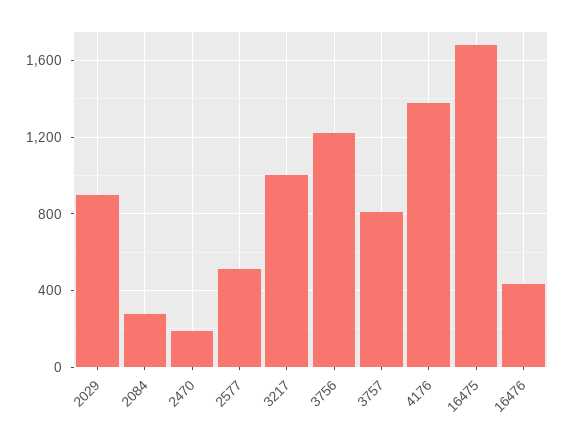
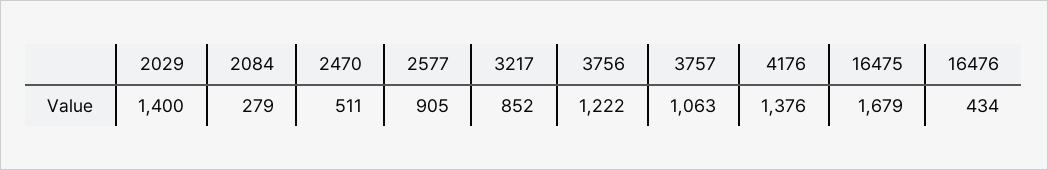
2029: 900 -> 1400
2470: 200 -> 511
2577: 500 -> 905
3217: 1000 -> 852
3757: 800 -> 1063

